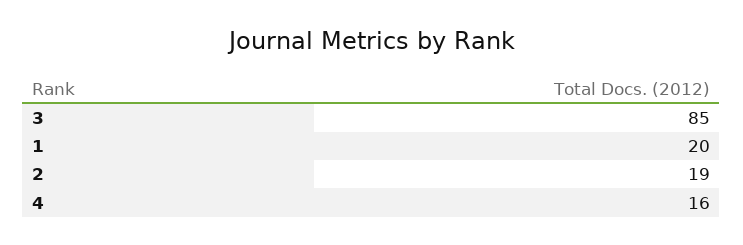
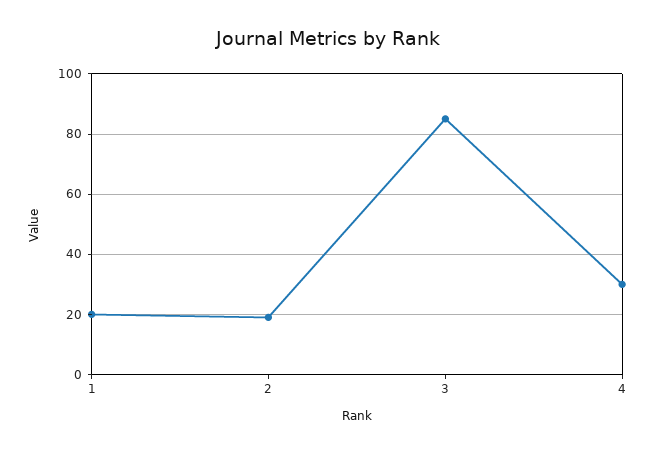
4: 16 -> 30

